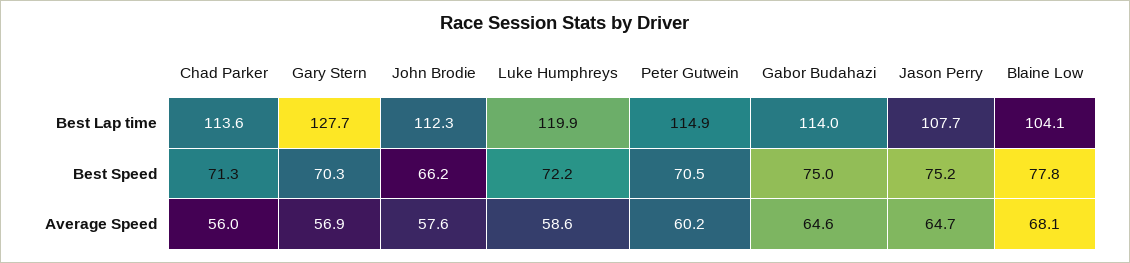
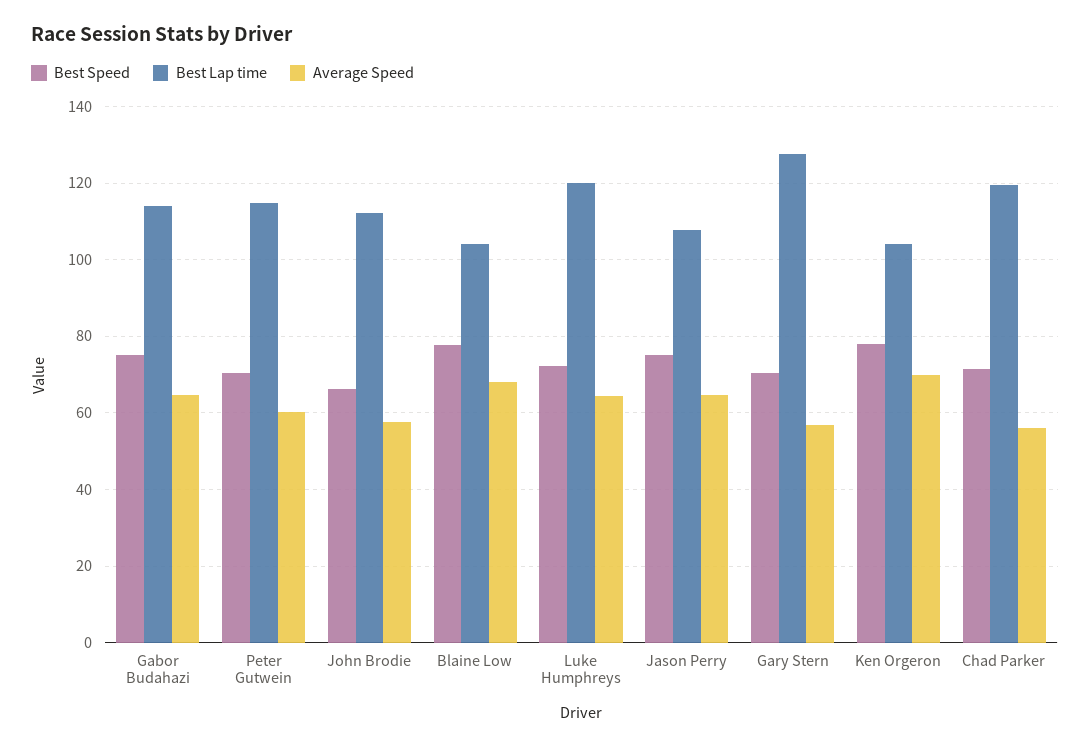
Best Lap time, Chad Parker: 113.6 -> 120
Average Speed, Luke Humphreys: 58.6 -> 64
Best Speed, Ken Orgeron: none -> 78
Best Lap time, Ken Orgeron: none -> 104
Average Speed, Ken Orgeron: none -> 70

